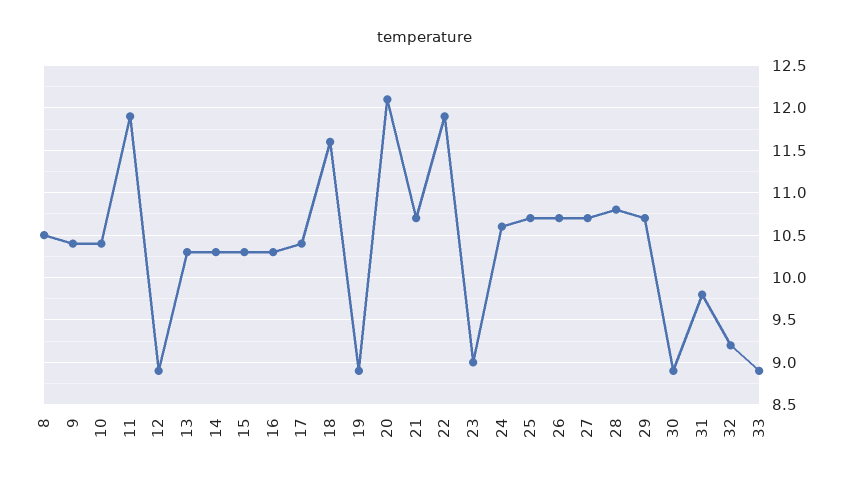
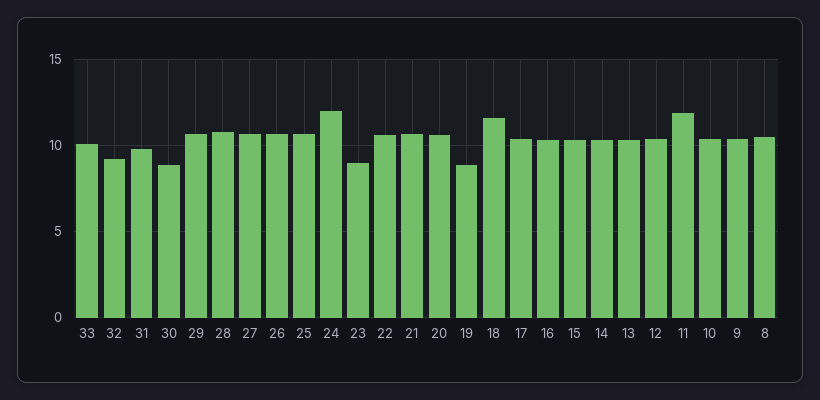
12: 8.9 -> 10.5
20: 12.1 -> 10.5
22: 11.9 -> 10.5
24: 10.6 -> 12
33: 8.9 -> 10

